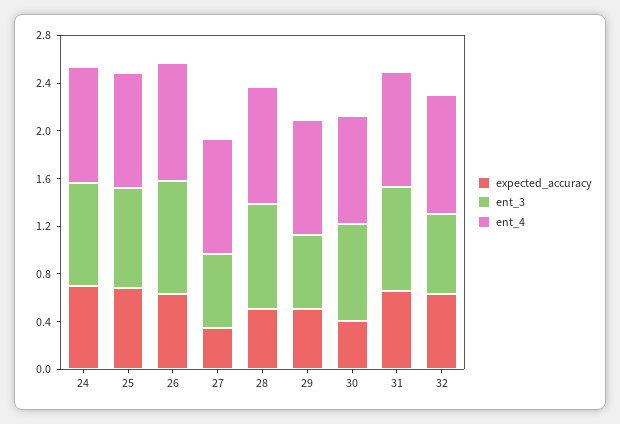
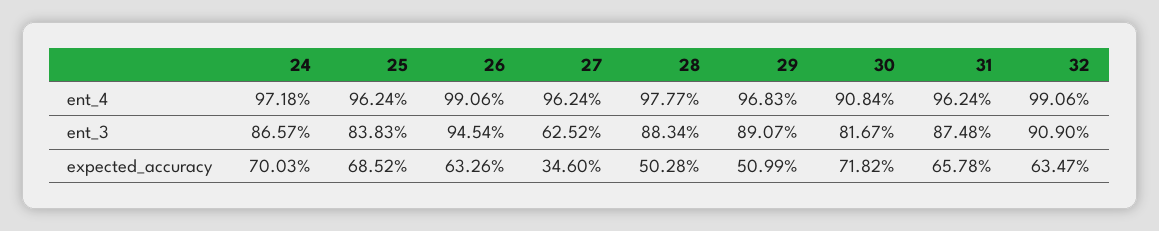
ent_3, 29: 0.6 -> 0.8907
expected_accuracy, 30: 0.4 -> 0.7182
ent_3, 32: 0.7 -> 0.909

